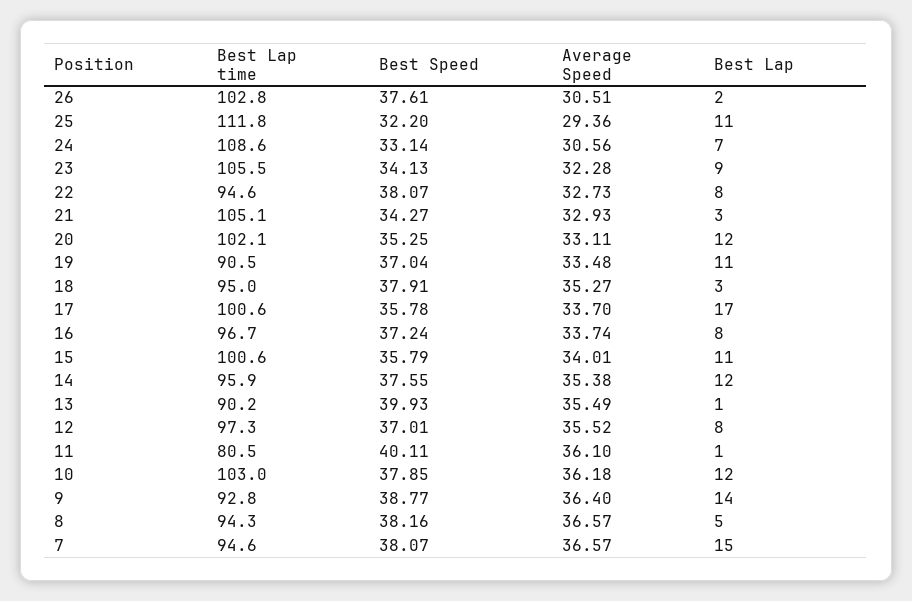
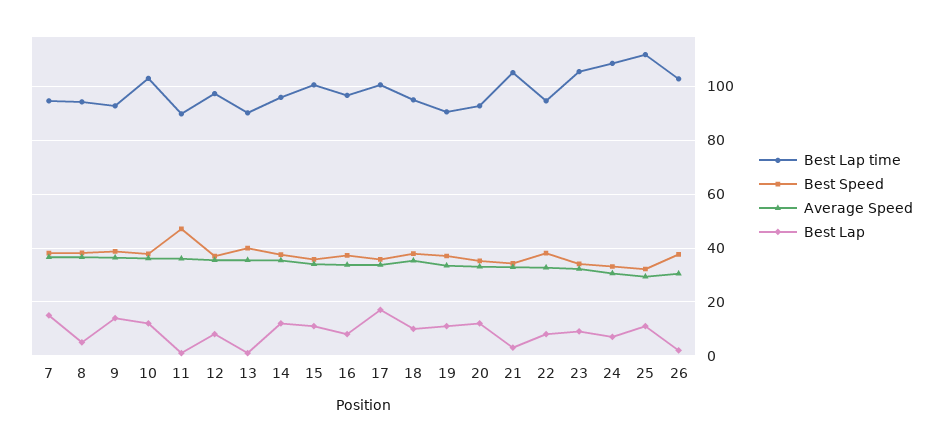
Best Lap time, 20: 102.1 -> 92.5
Best Lap, 18: 3 -> 10
Best Lap time, 11: 80.5 -> 90
Best Speed, 11: 40.11 -> 47.5

